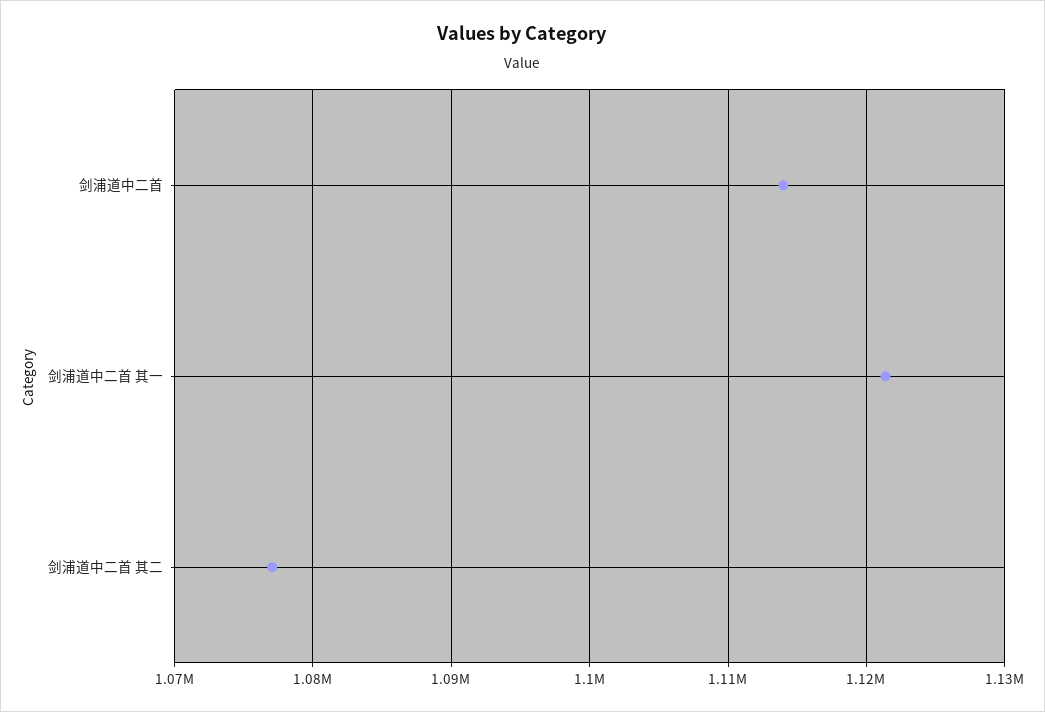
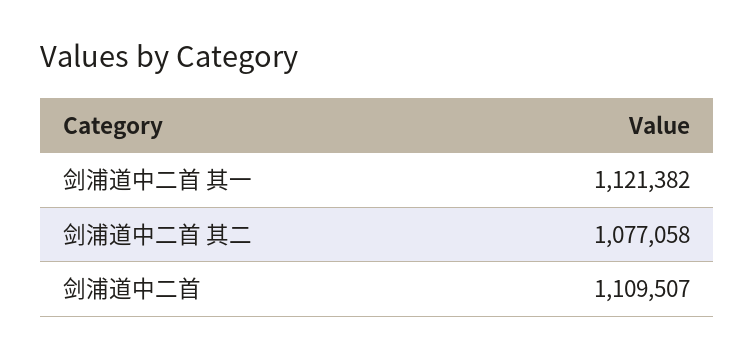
剑浦道中二首: 1114000 -> 1109507

